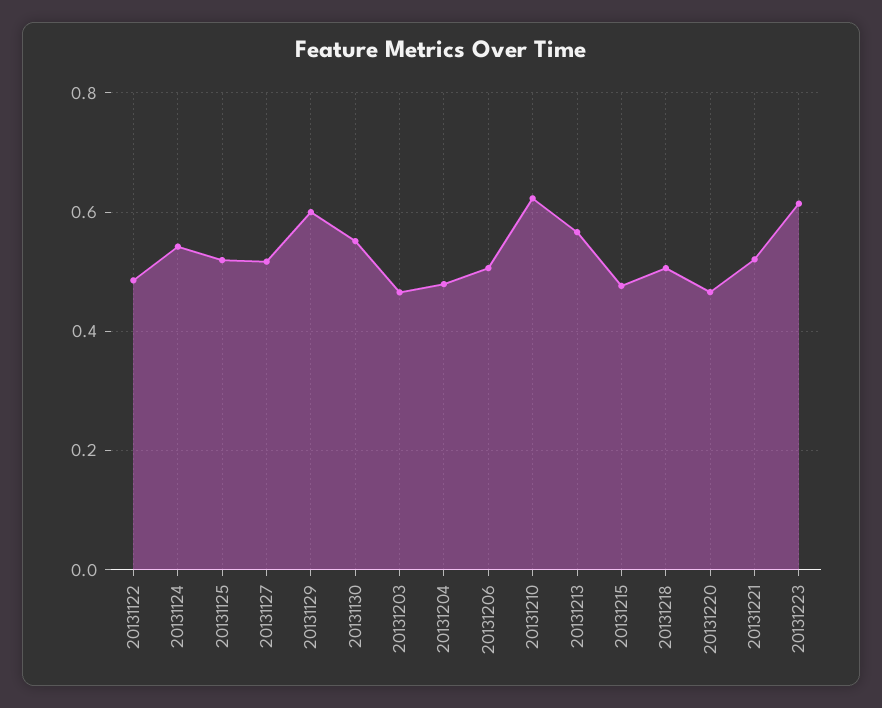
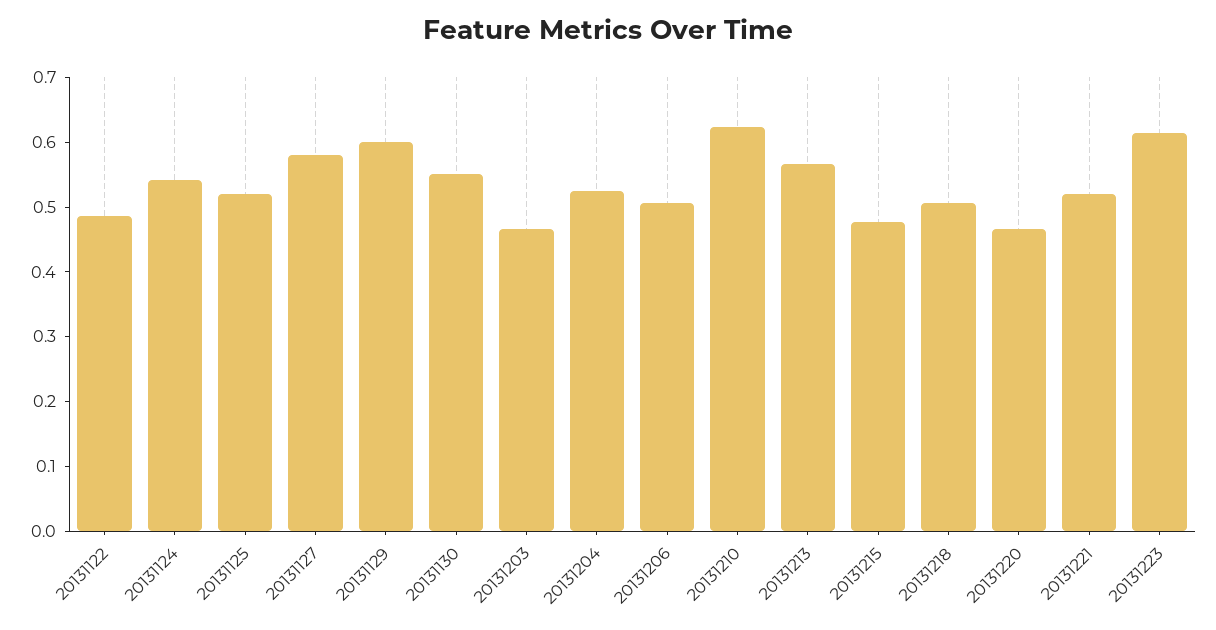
20131127: 0.52 -> 0.58
20131204: 0.48 -> 0.52

